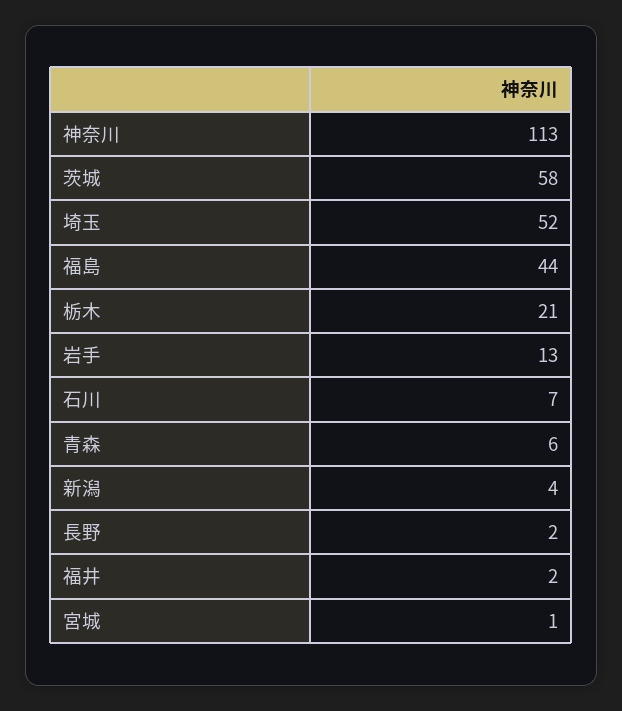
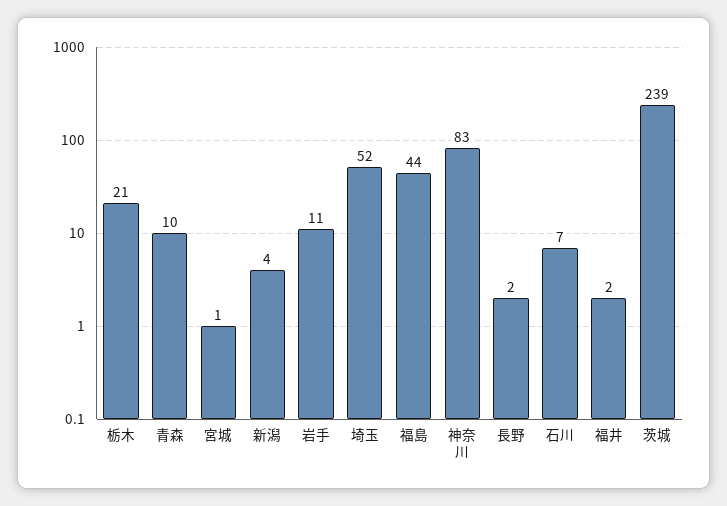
神奈川: 113 -> 83
茨城: 58 -> 239
岩手: 13 -> 11
青森: 6 -> 10

